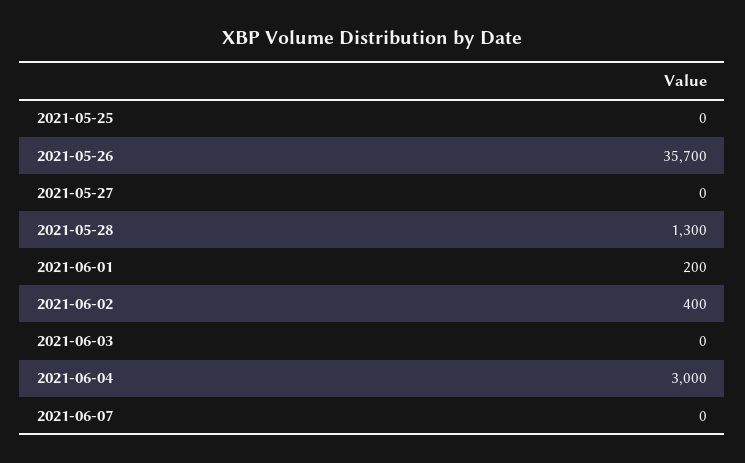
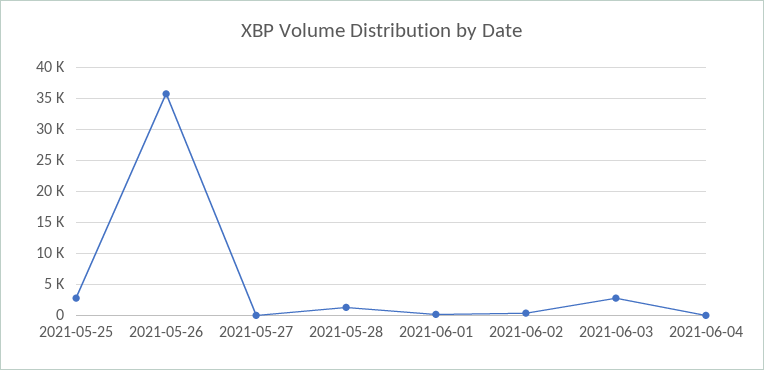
2021-05-25: 0 -> 3000
2021-06-03: 0 -> 3000
2021-06-04: 3000 -> 0
2021-06-07: 0 -> none

